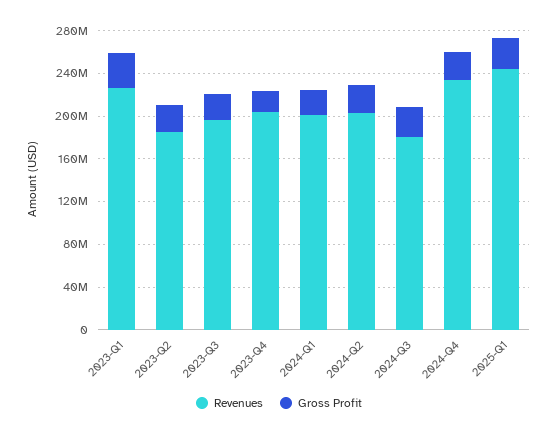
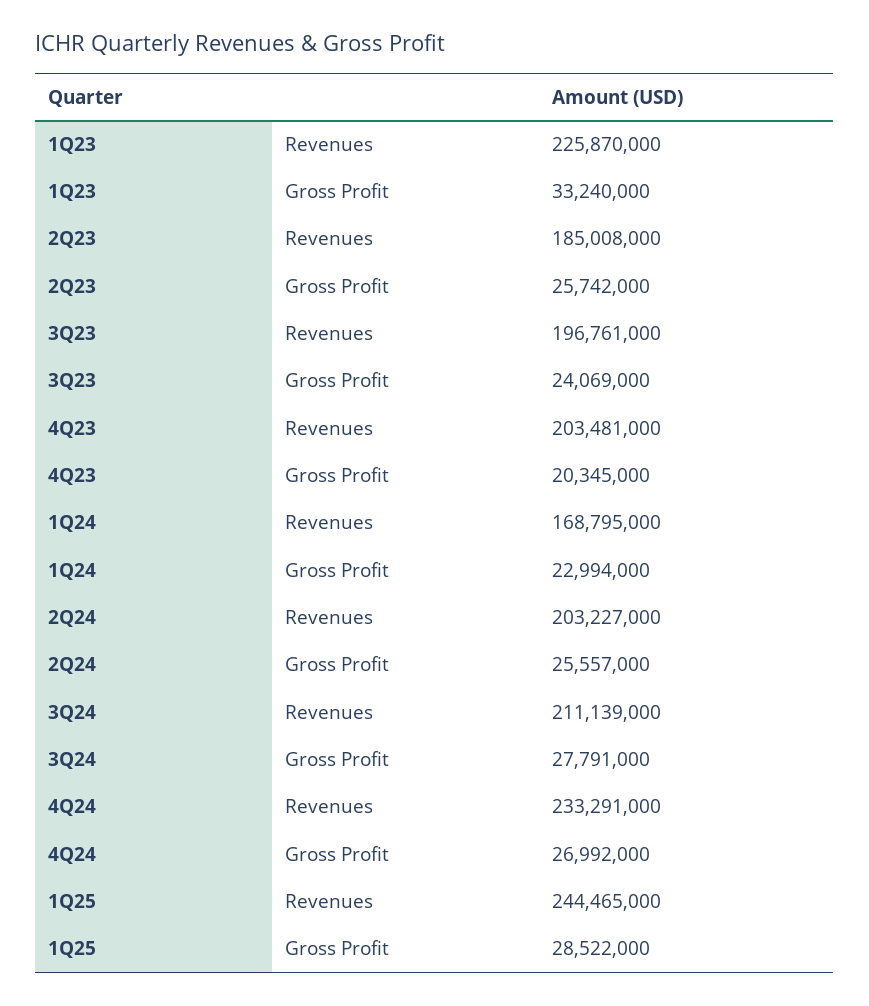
Revenues, 2024-Q1: 200000000 -> 168795000
Revenues, 2024-Q3: 180000000 -> 211139000

